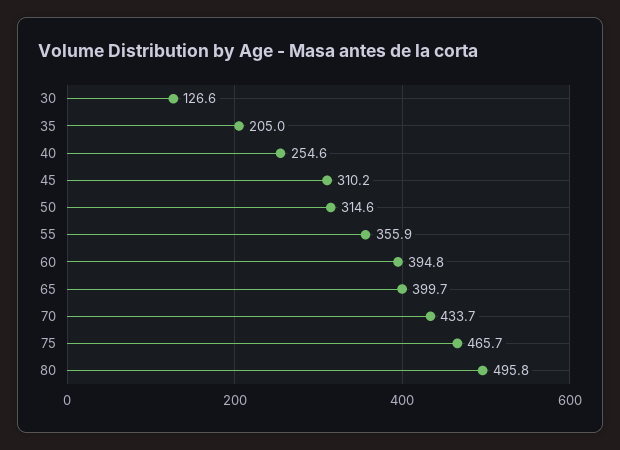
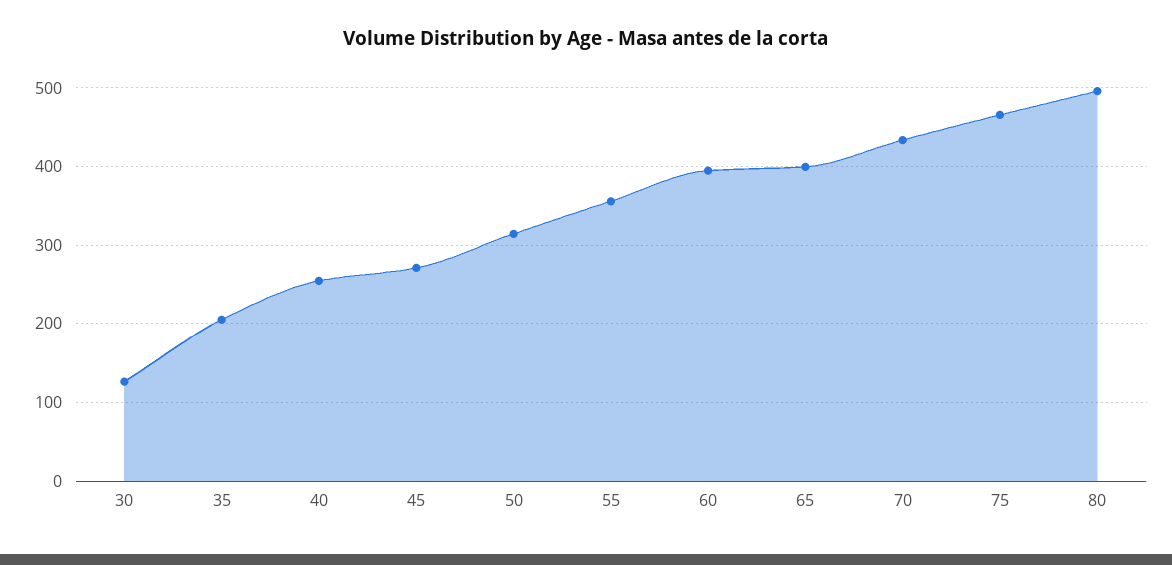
45: 310.2 -> 270

